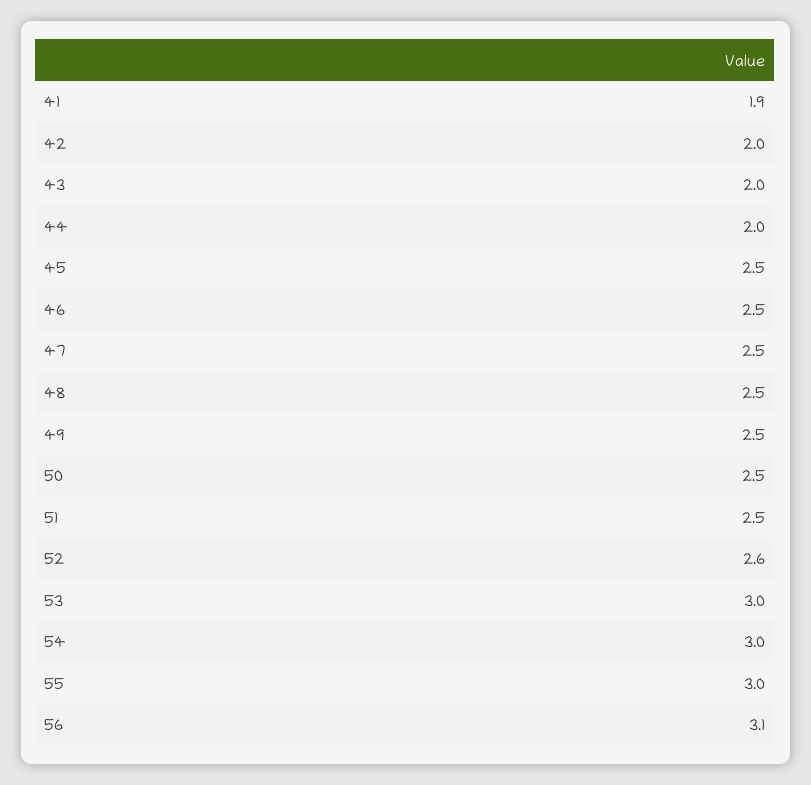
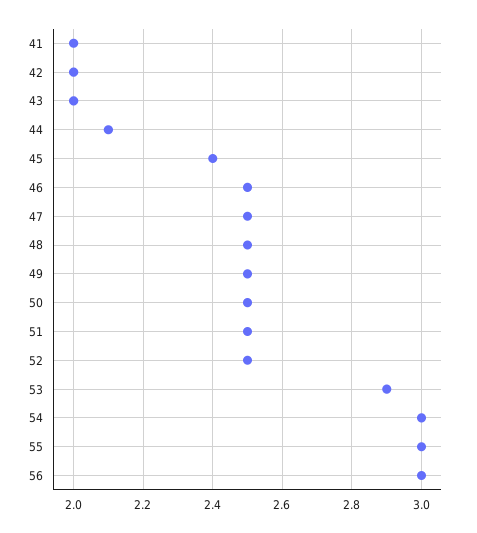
41: 1.9 -> 2
44: 2 -> 2.1
45: 2.5 -> 2.4
52: 2.6 -> 2.5
53: 3 -> 2.9
56: 3.1 -> 3

